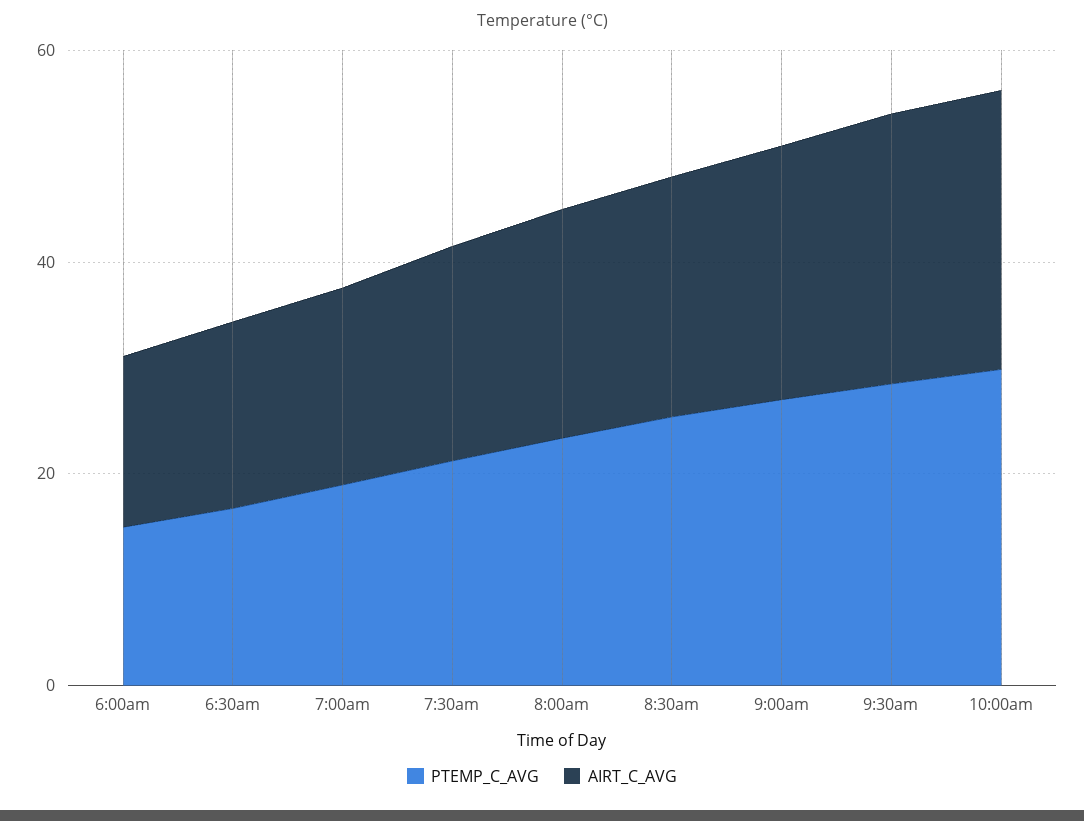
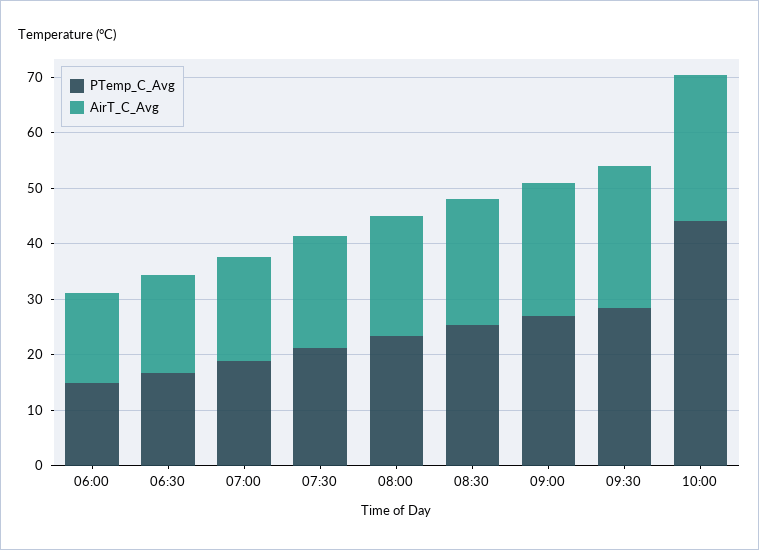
PTEMP_C_AVG, 10:00am: 30 -> 44

